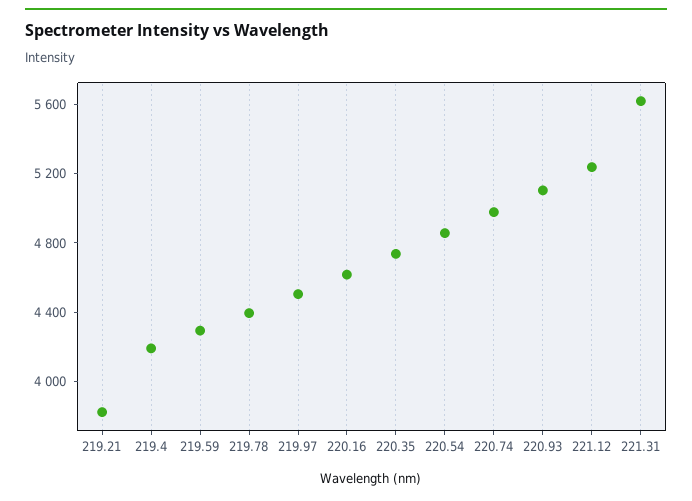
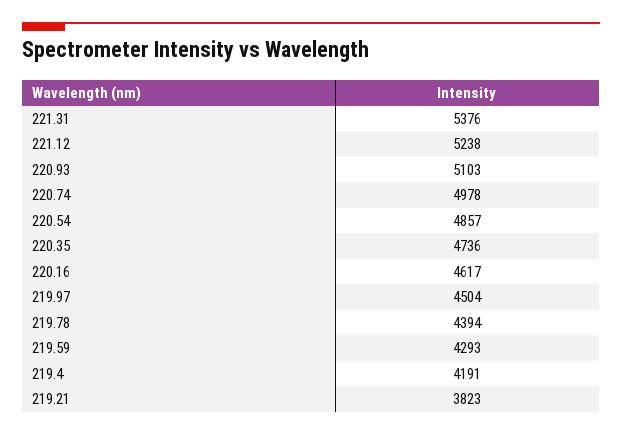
221.31: 5600 -> 5376

